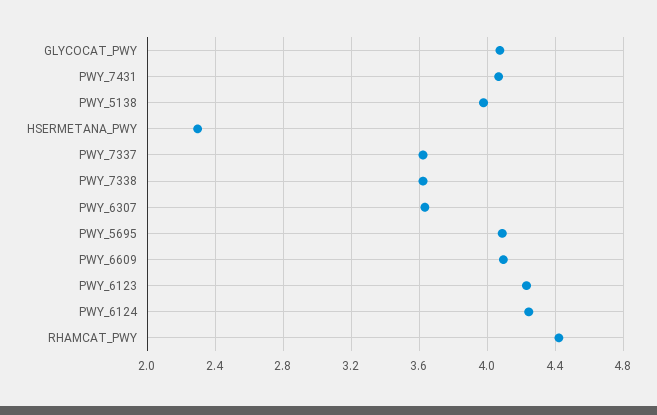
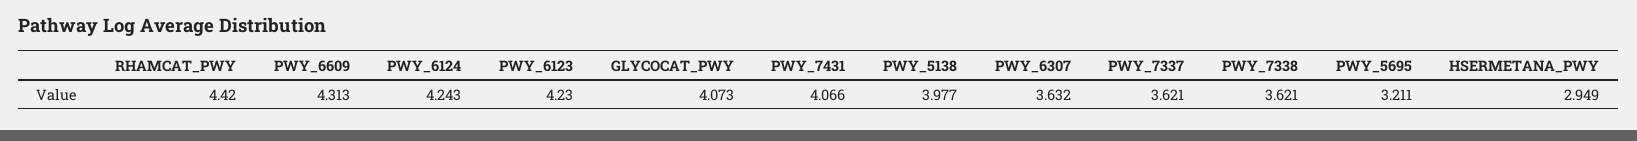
HSERMETANA_PWY: 2.3 -> 2.949
PWY_5695: 4.1 -> 3.211
PWY_6609: 4.1 -> 4.313

